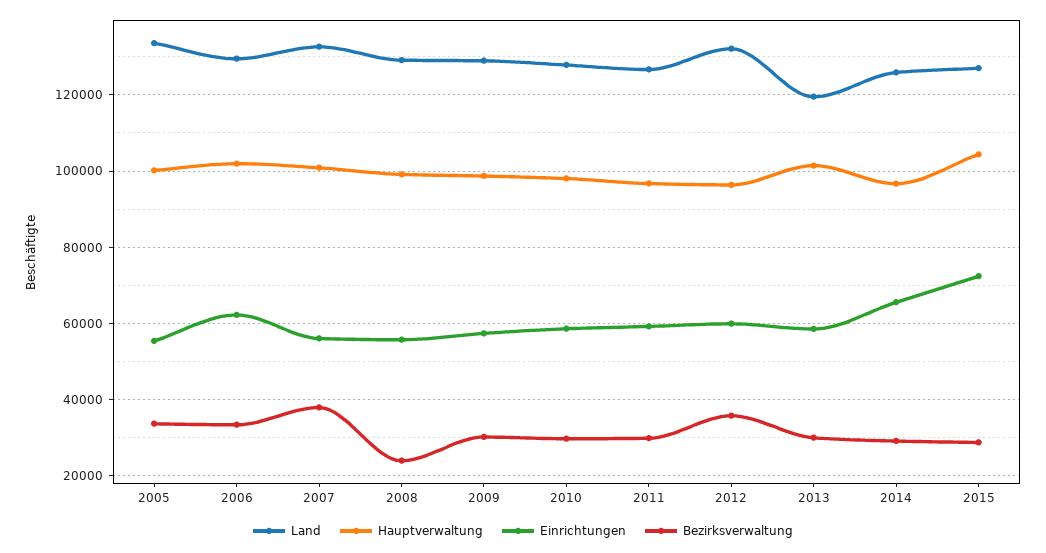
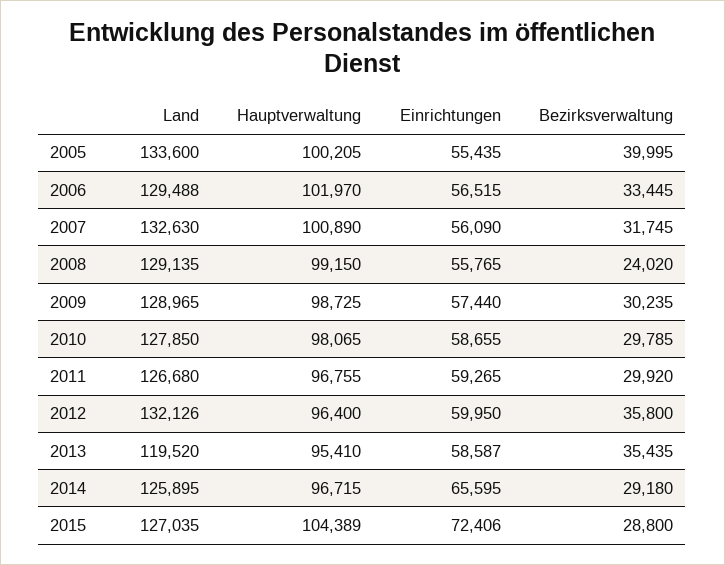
Bezirksverwaltung, 2005: 34000 -> 39995
Einrichtungen, 2006: 62000 -> 56515
Bezirksverwaltung, 2007: 38000 -> 31745
Hauptverwaltung, 2013: 102000 -> 95410
Bezirksverwaltung, 2013: 30000 -> 35435

